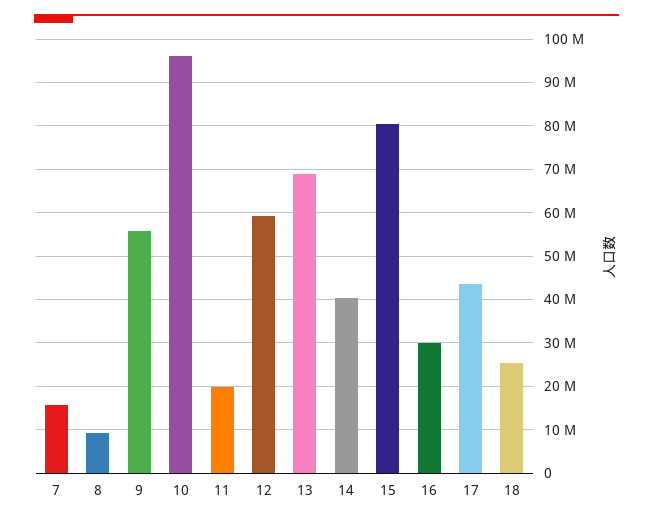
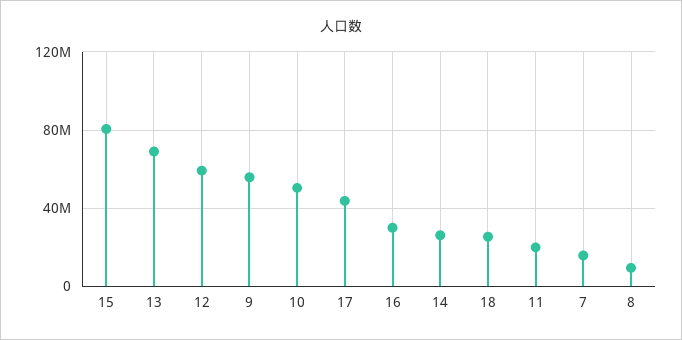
10: 96000000 -> 50000000
14: 40000000 -> 25000000

